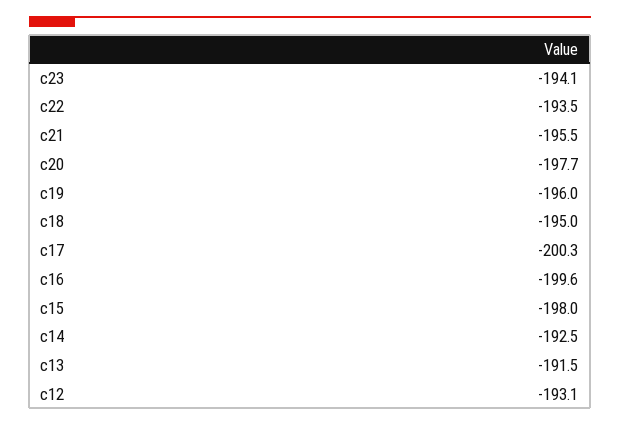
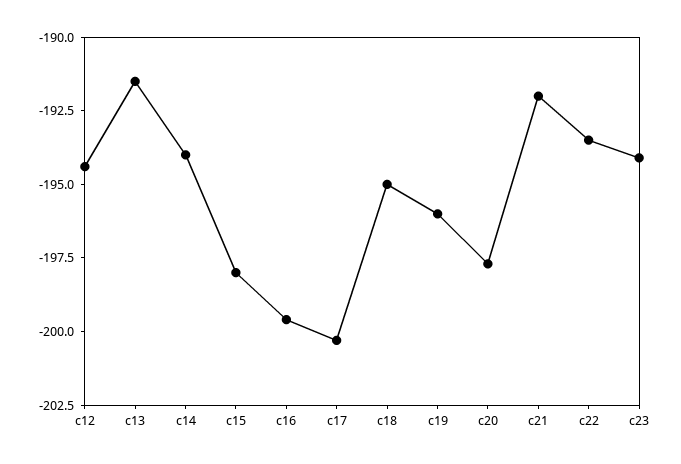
c21: -195.5 -> -192
c14: -192.5 -> -194
c12: -193.1 -> -194.5

